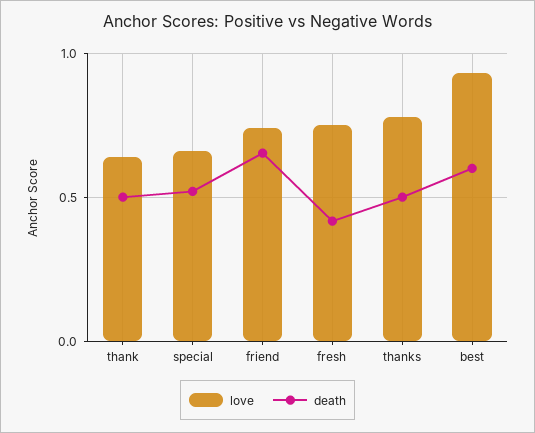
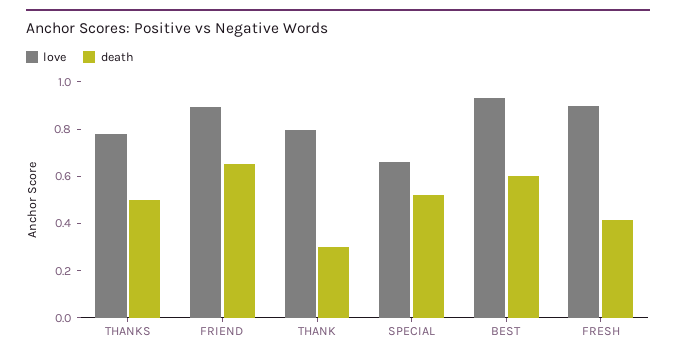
love, thank: 0.65 -> 0.8
death, thank: 0.5 -> 0.3
love, friend: 0.75 -> 0.9
love, fresh: 0.75 -> 0.9

